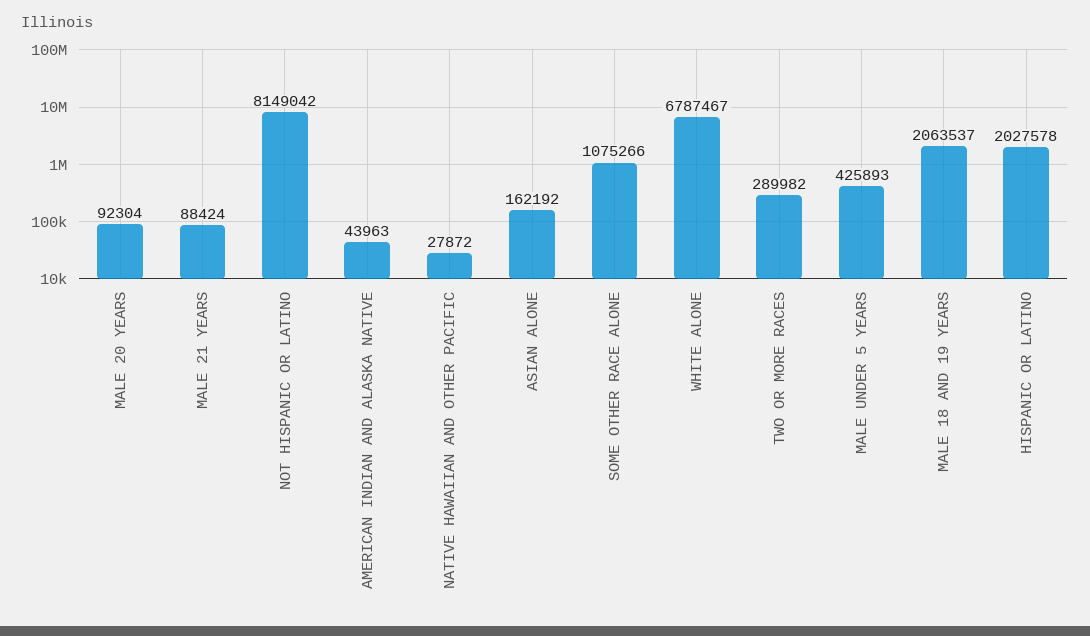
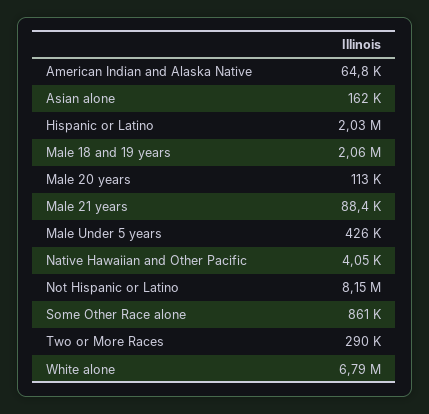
MALE 20 YEARS: 92304 -> 113000
AMERICAN INDIAN AND ALASKA NATIVE: 43963 -> 64800
NATIVE HAWAIIAN AND OTHER PACIFIC: 27872 -> 4050
SOME OTHER RACE ALONE: 1075266 -> 861000

